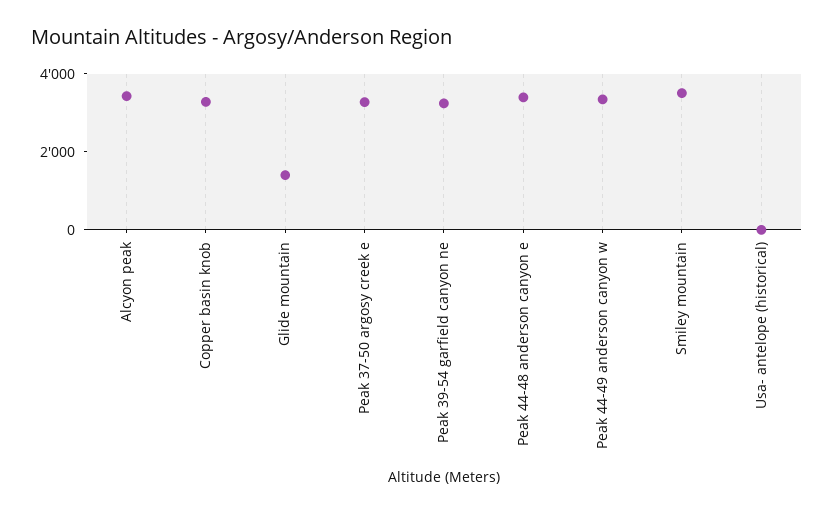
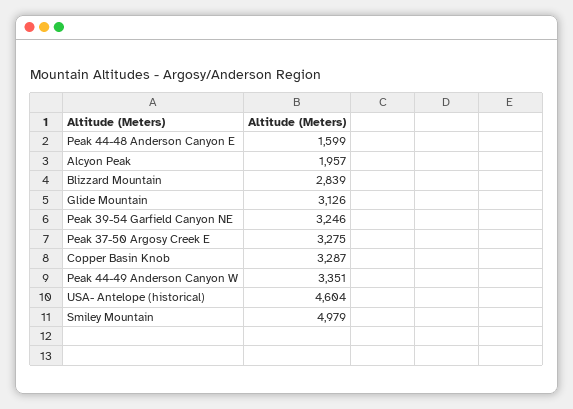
Alcyon peak: 3500 -> 1957
Glide mountain: 1500 -> 3126
Peak 44-48 anderson canyon e: 3500 -> 1599
Smiley mountain: 3500 -> 4979
Usa- antelope (historical): 0 -> 4604
Blizzard Mountain: none -> 2839

